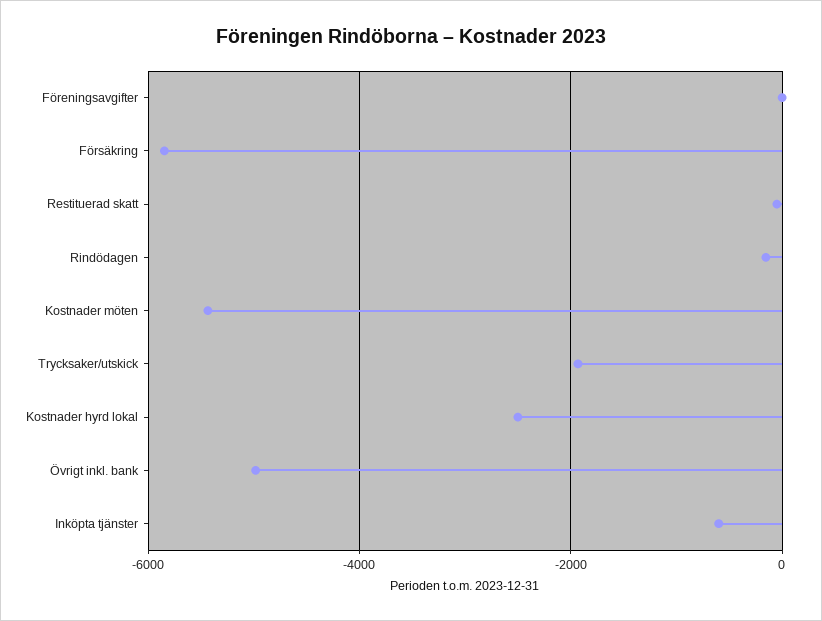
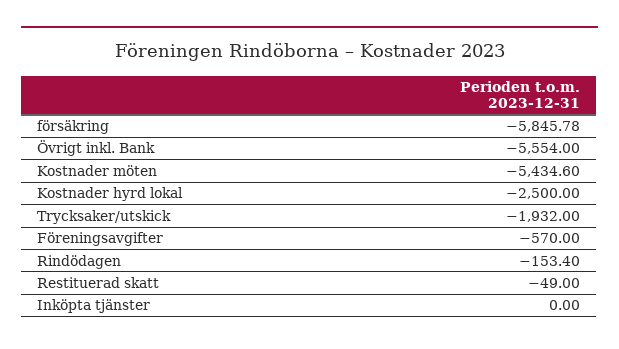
Föreningsavgifter: 0 -> -570
Övrigt inkl. bank: -5000 -> -5554
Inköpta tjänster: -600 -> 0

